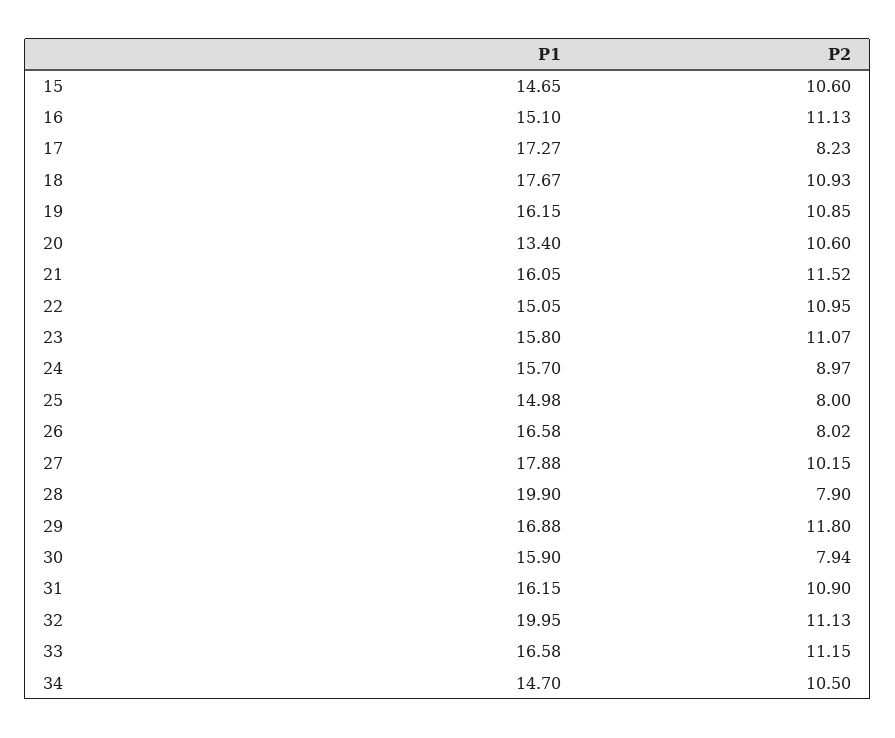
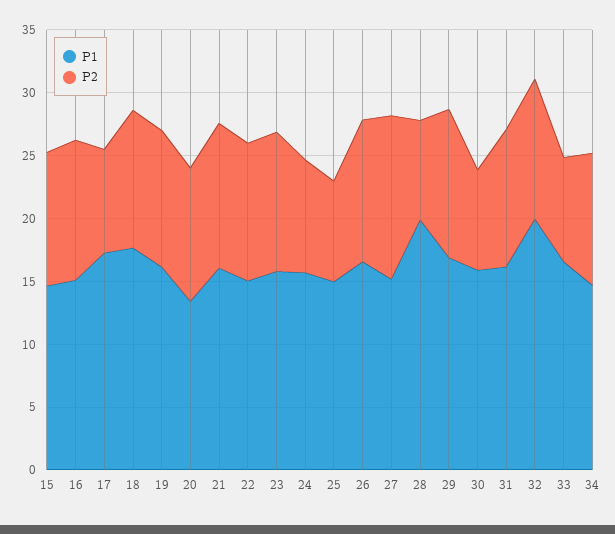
P2, 26: 8.02 -> 11
P1, 27: 17.88 -> 15
P2, 27: 10.15 -> 13
P2, 33: 11.15 -> 8

